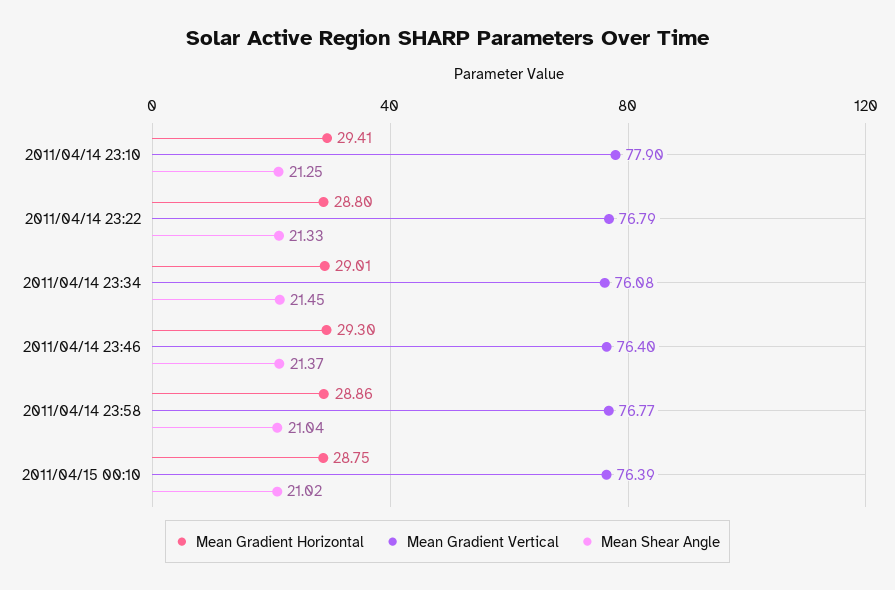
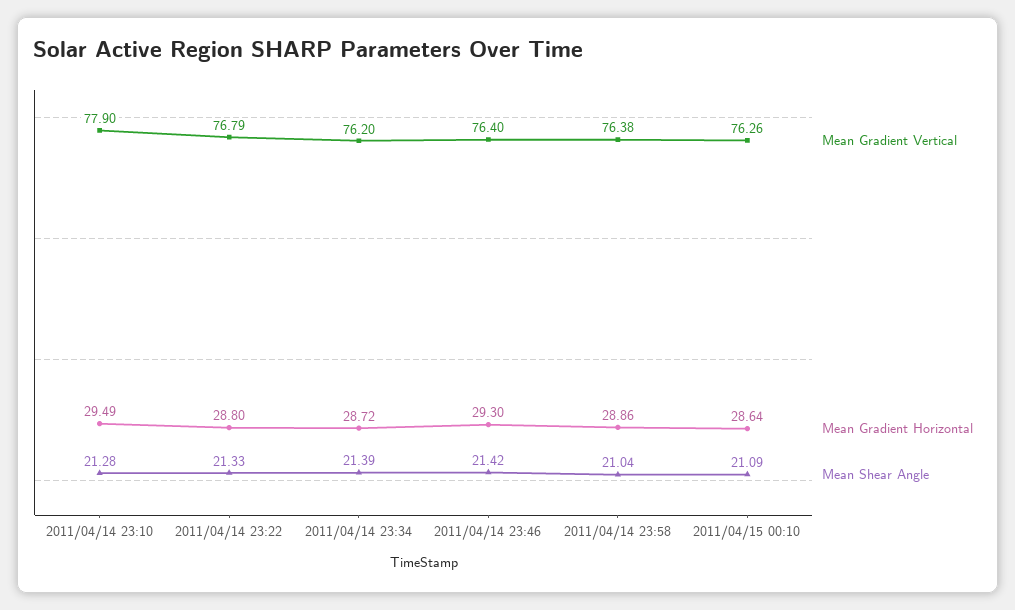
Mean Gradient Horizontal, 2011/04/14 23:10: 29.41 -> 29.49
Mean Shear Angle, 2011/04/14 23:10: 21.25 -> 21.28
Mean Gradient Horizontal, 2011/04/14 23:34: 29.01 -> 28.72
Mean Gradient Vertical, 2011/04/14 23:34: 76.08 -> 76.2
Mean Shear Angle, 2011/04/14 23:34: 21.45 -> 21.39
Mean Shear Angle, 2011/04/14 23:46: 21.37 -> 21.42
Mean Gradient Vertical, 2011/04/14 23:58: 76.77 -> 76.38
Mean Gradient Horizontal, 2011/04/15 00:10: 28.75 -> 28.64
Mean Gradient Vertical, 2011/04/15 00:10: 76.39 -> 76.26
Mean Shear Angle, 2011/04/15 00:10: 21.02 -> 21.09

